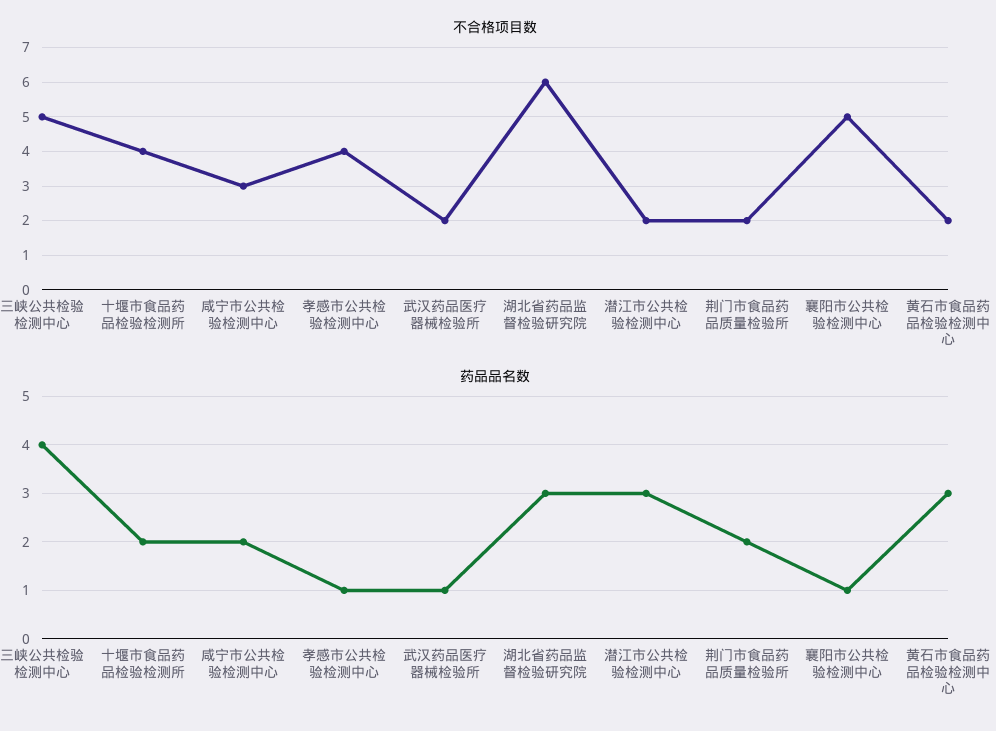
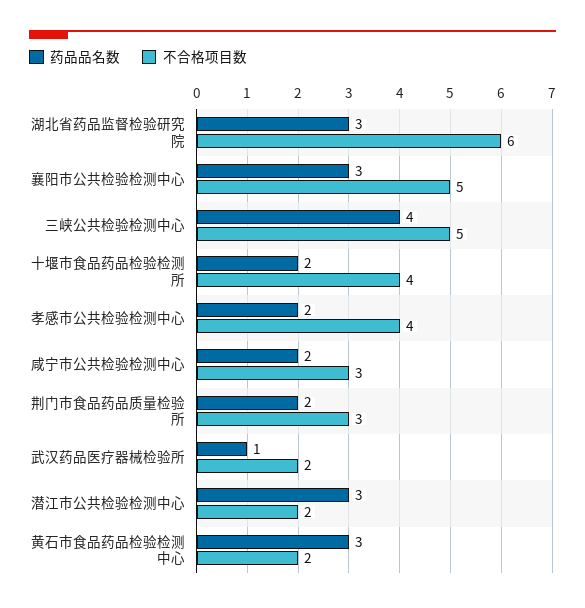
不合格项目数, 荆门市食品药品质量检验所: 2 -> 3
药品品名数, 孝感市公共检验检测中心: 1 -> 2
药品品名数, 襄阳市公共检验检测中心: 1 -> 3

